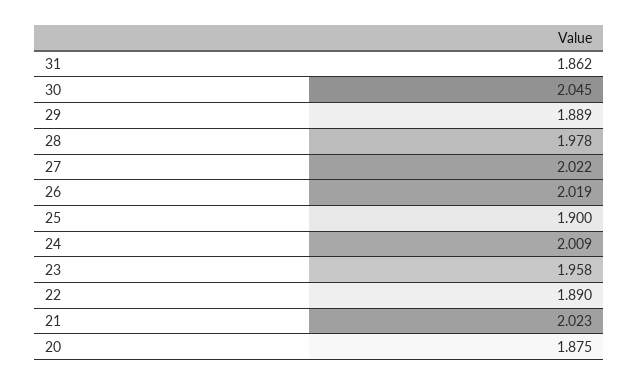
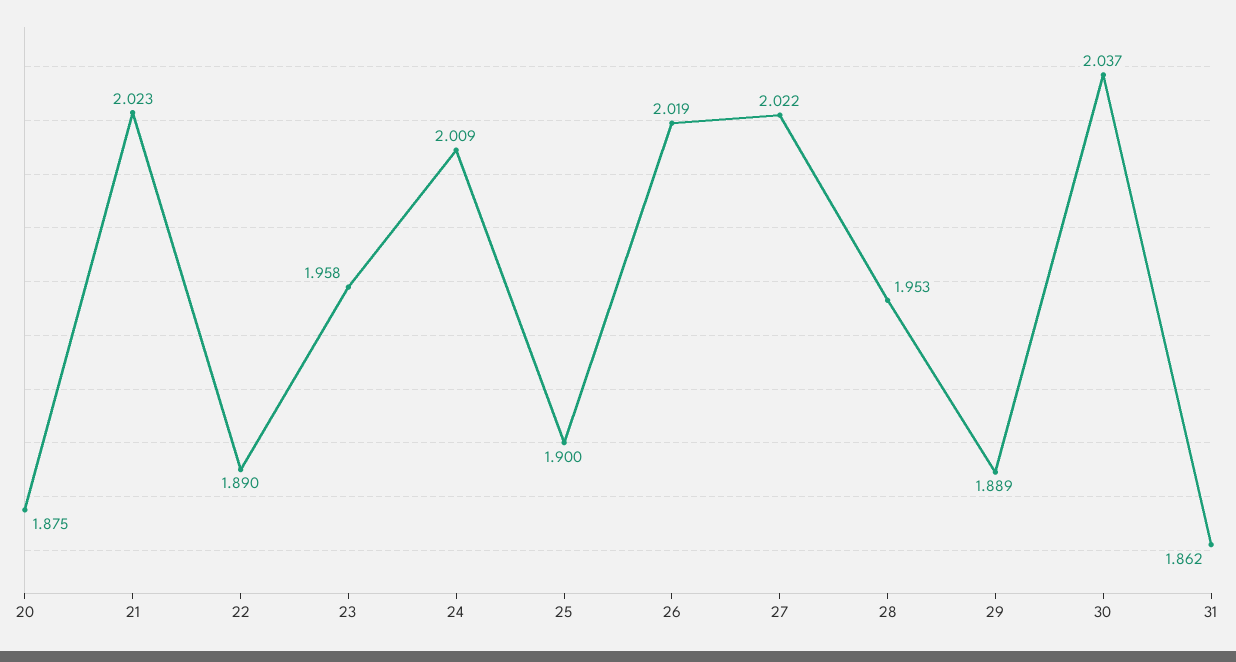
30: 2.045 -> 2.037
28: 1.978 -> 1.953

